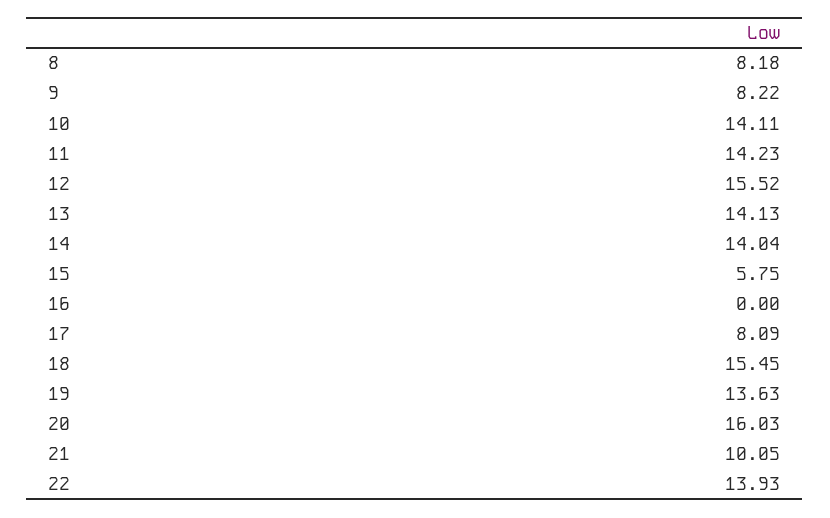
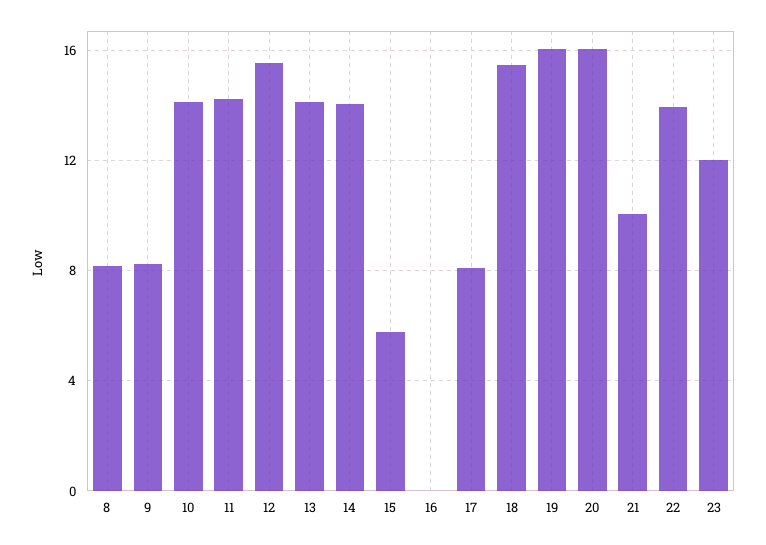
19: 13.63 -> 16
23: none -> 12

